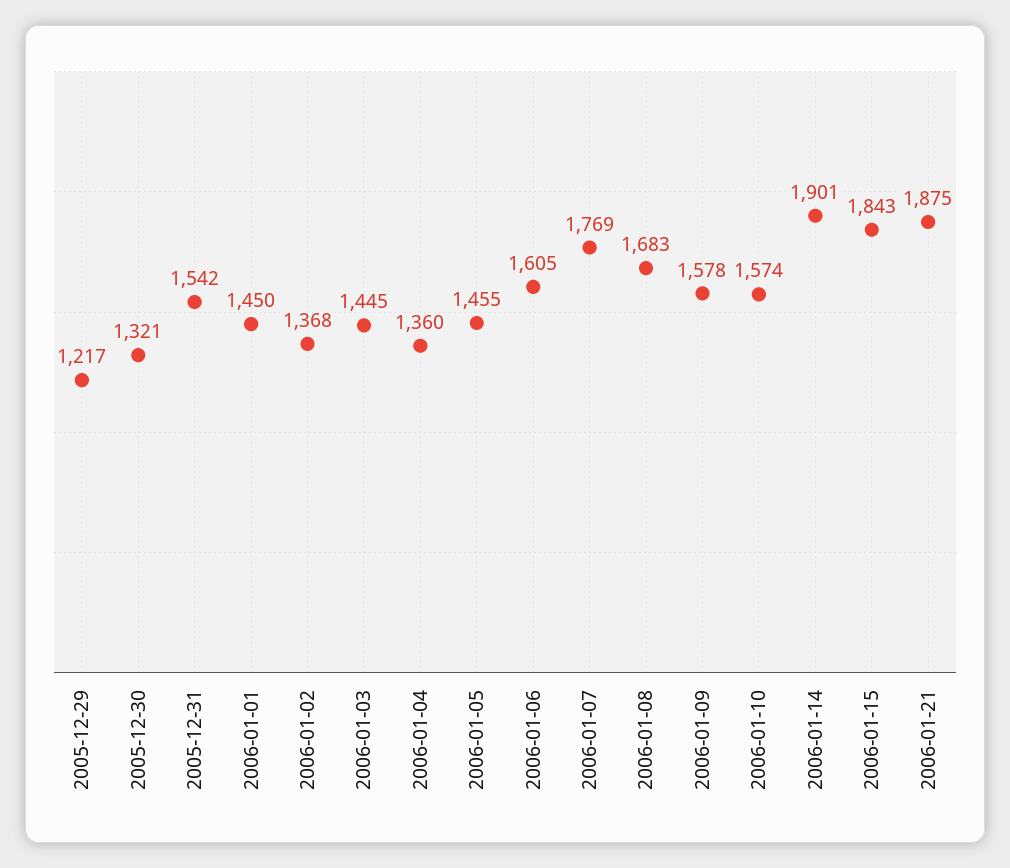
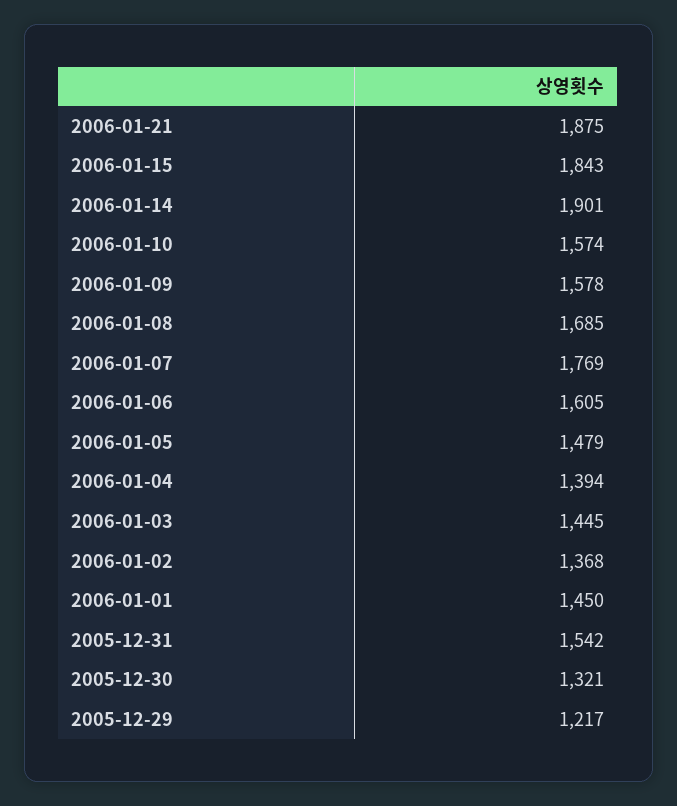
2006-01-04: 1360 -> 1394
2006-01-05: 1455 -> 1479
2006-01-08: 1683 -> 1685

